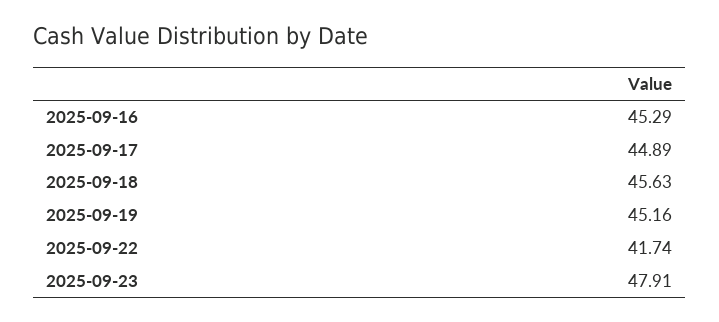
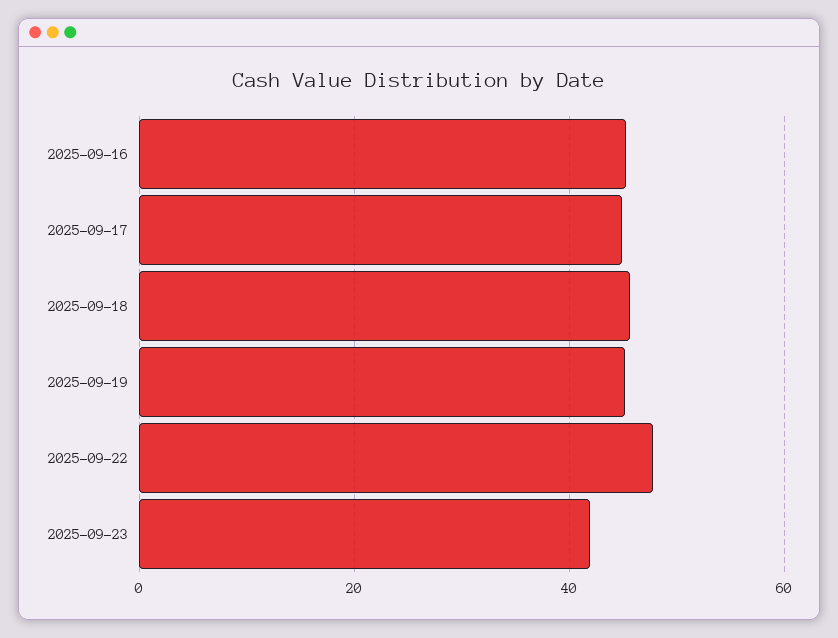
2025-09-22: 41.74 -> 48
2025-09-23: 47.91 -> 42

